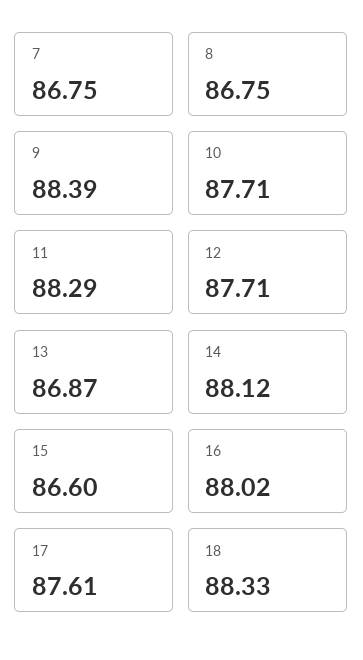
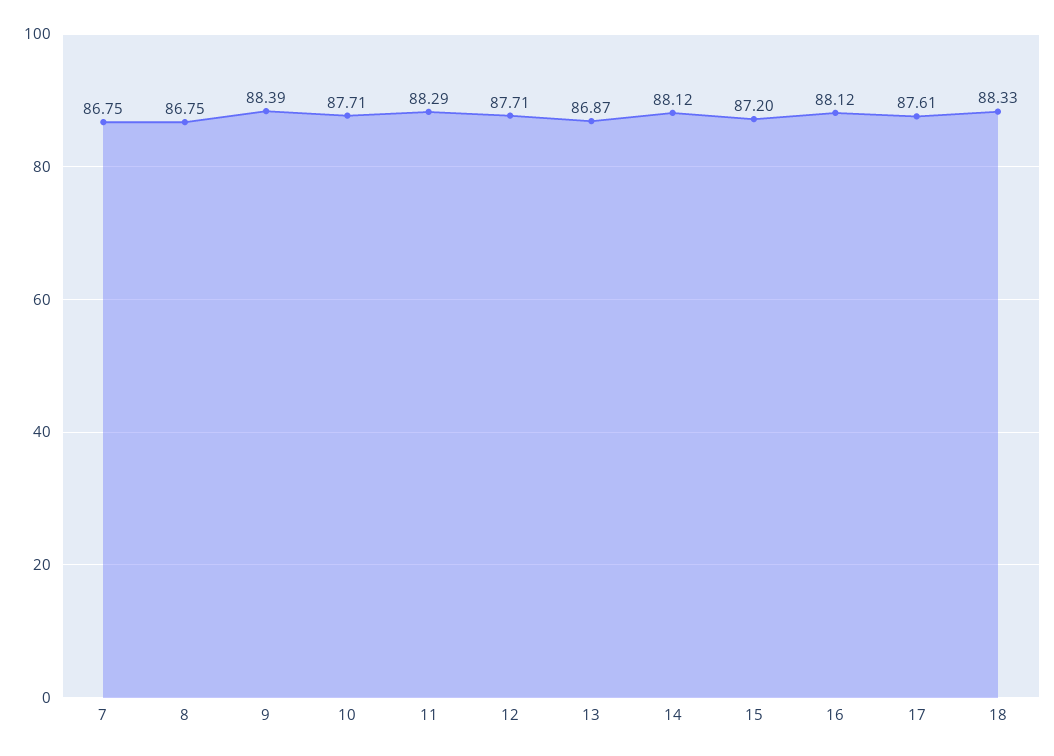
15: 86.6 -> 87.2
16: 88.02 -> 88.12

